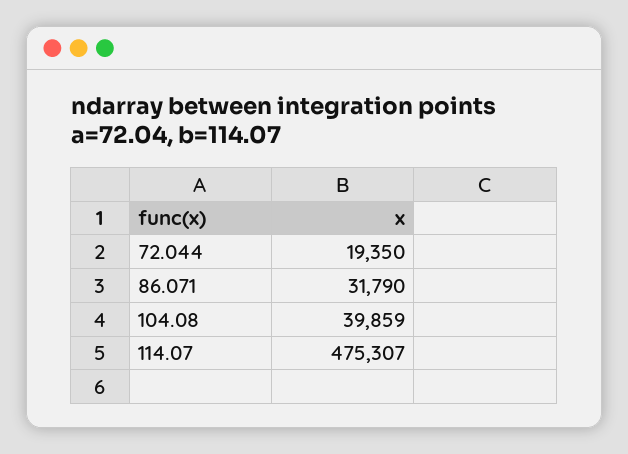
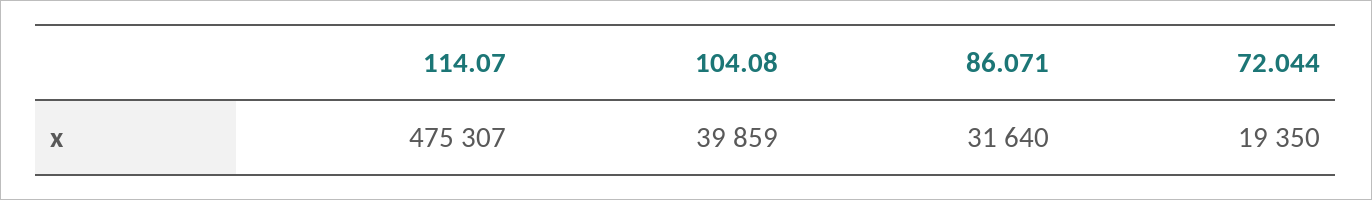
86.071: 31790 -> 31640

